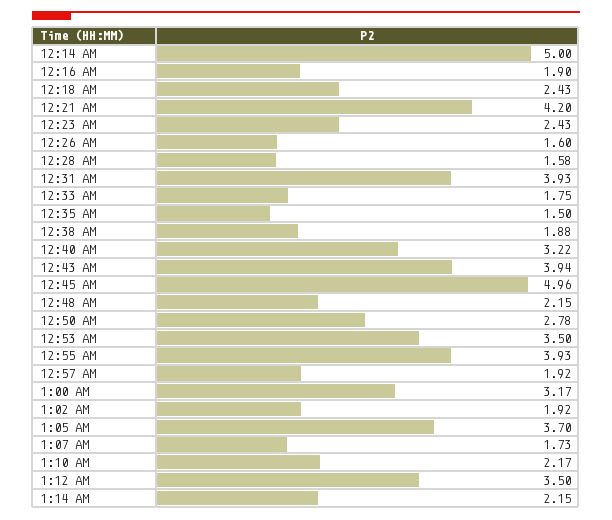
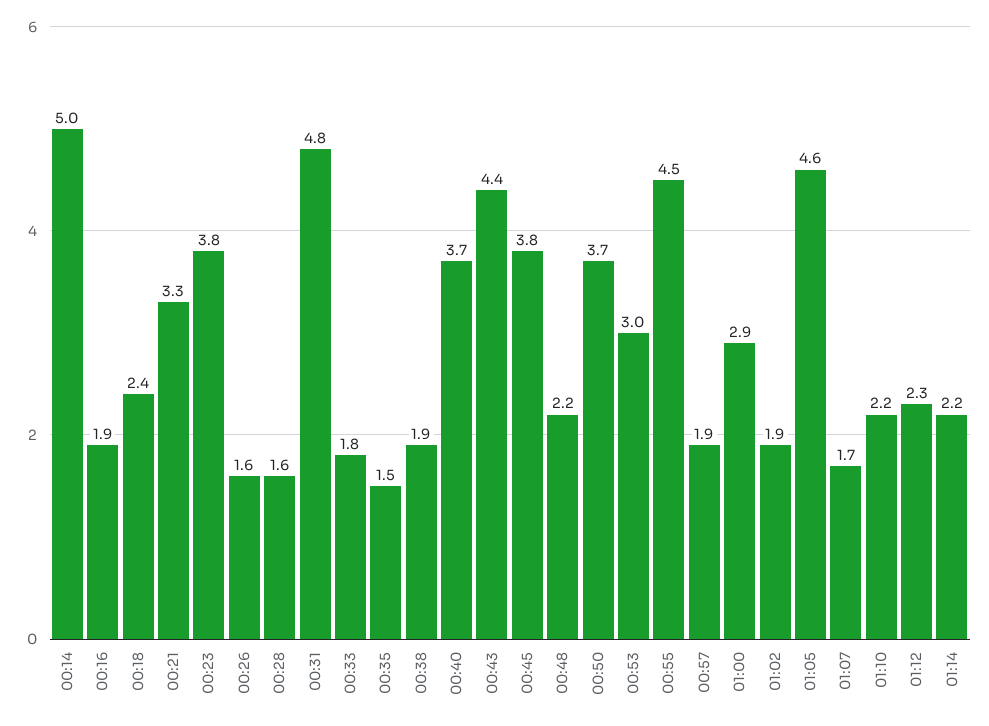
12:21 AM: 4.2 -> 3.3
12:23 AM: 2.43 -> 3.8
12:31 AM: 3.93 -> 4.8
12:40 AM: 3.22 -> 3.7
12:43 AM: 3.94 -> 4.4
12:45 AM: 4.96 -> 3.8
12:50 AM: 2.78 -> 3.7
12:53 AM: 3.5 -> 3
12:55 AM: 3.93 -> 4.5
1:00 AM: 3.17 -> 2.9
1:05 AM: 3.7 -> 4.6
1:12 AM: 3.5 -> 2.3

